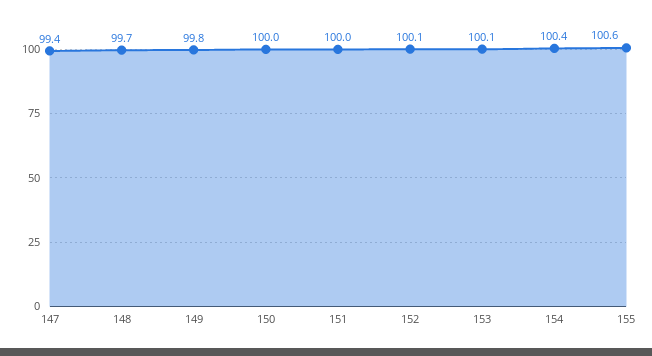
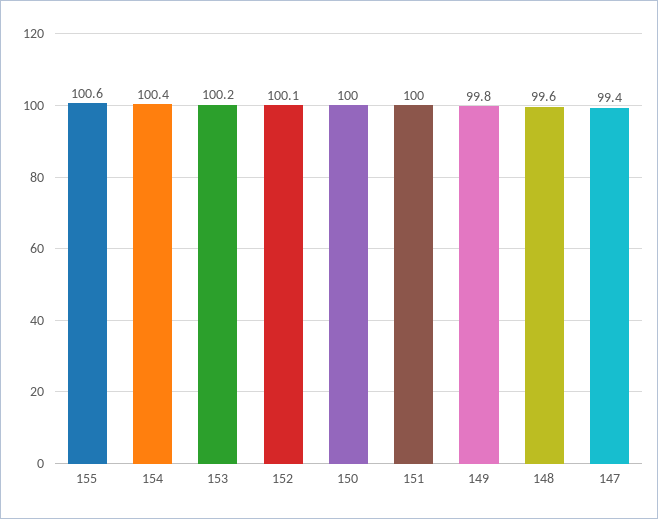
148: 99.7 -> 99.6
153: 100.1 -> 100.2

